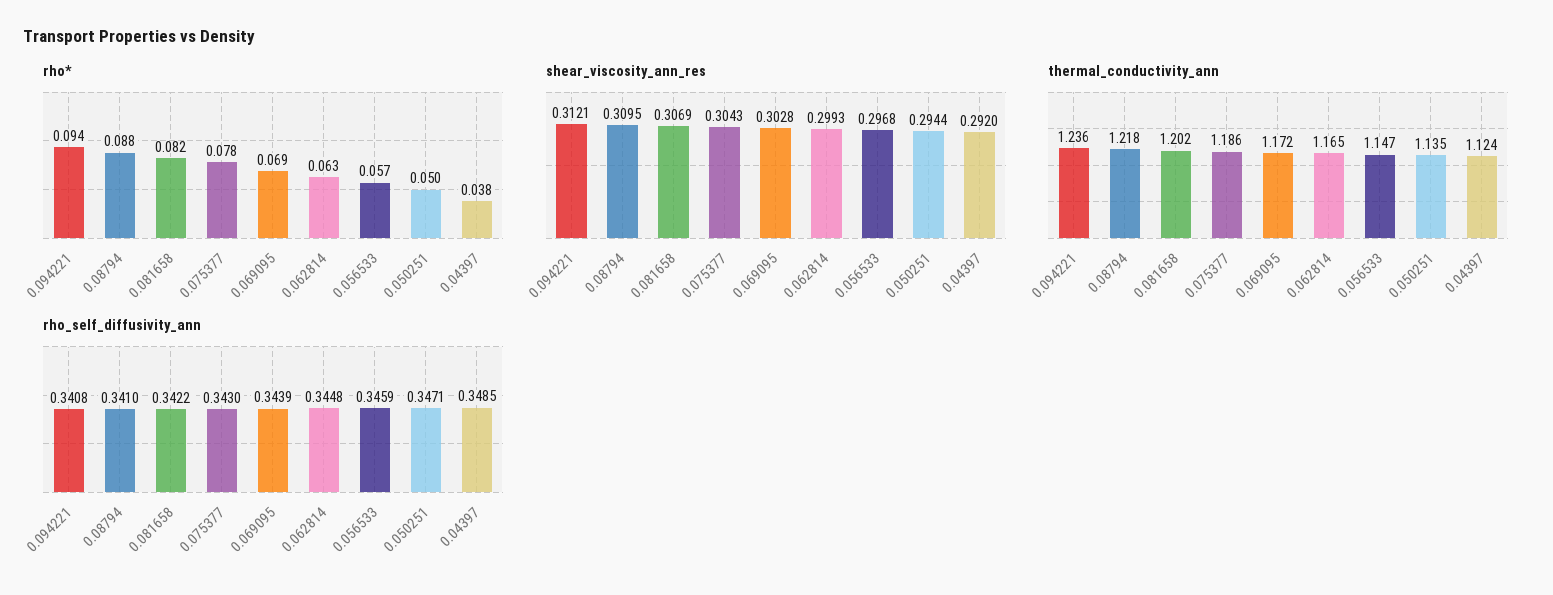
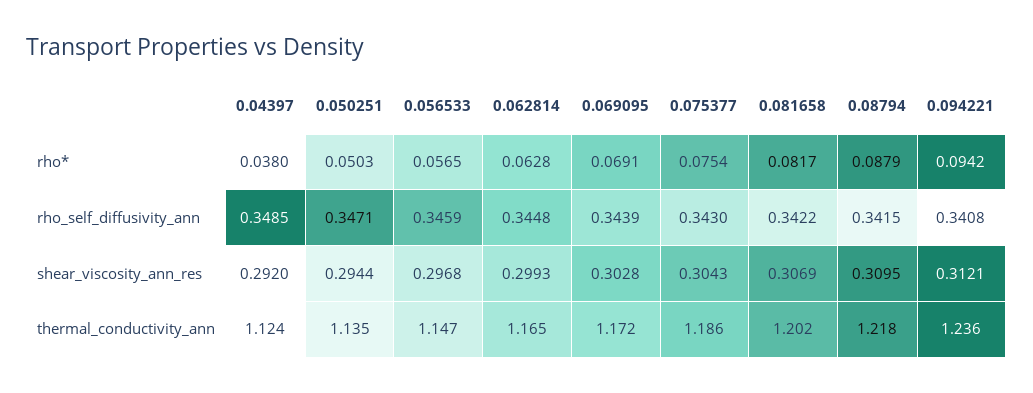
rho*, 0.075377: 0.078 -> 0.0754
rho_self_diffusivity_ann, 0.08794: 0.341 -> 0.3415

